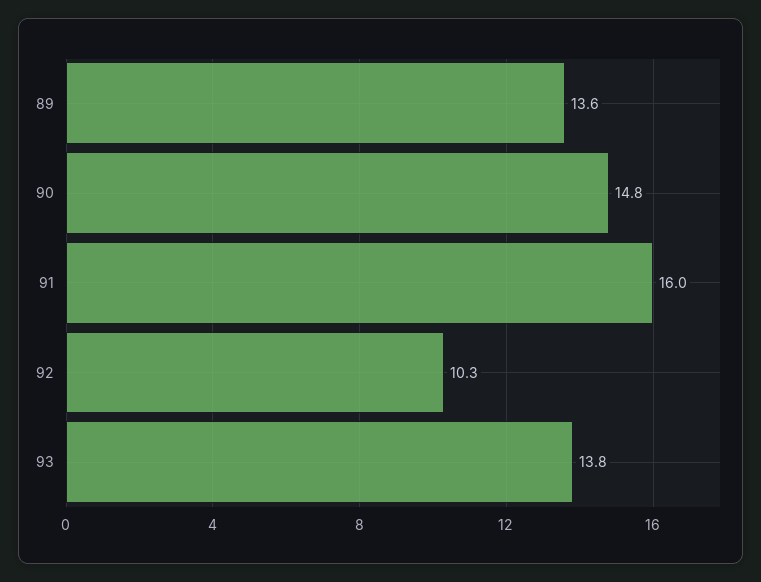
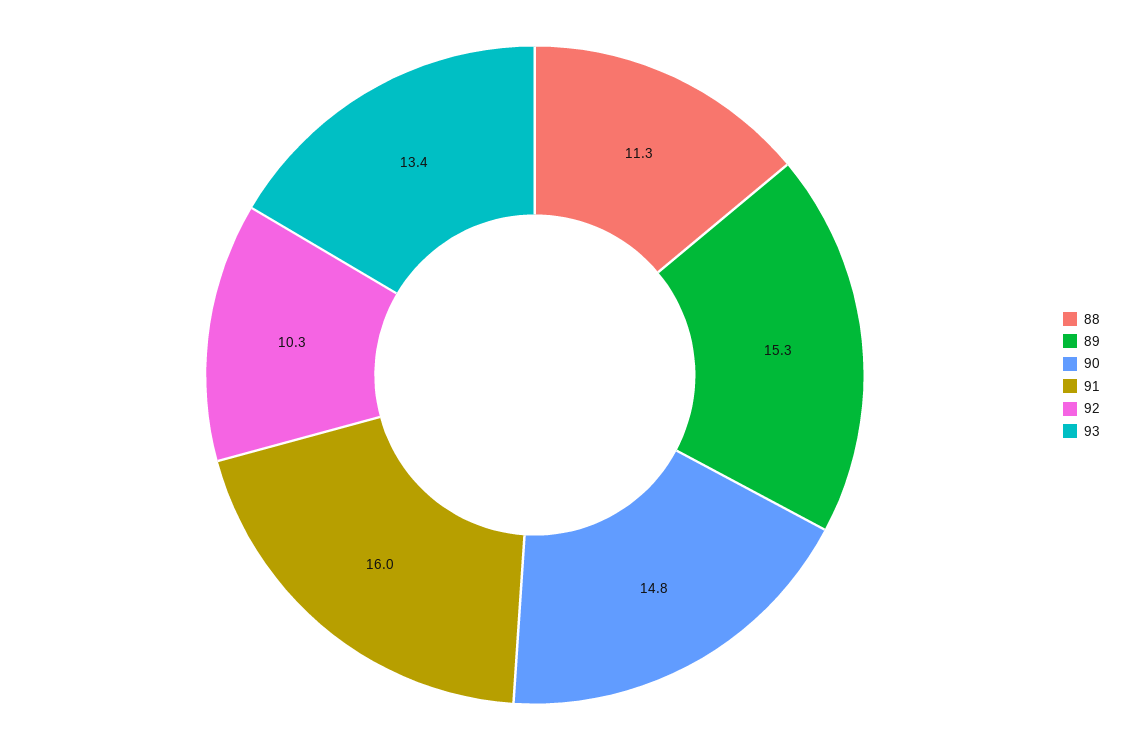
89: 13.6 -> 15.3
93: 13.8 -> 13.4
88: none -> 11.3

